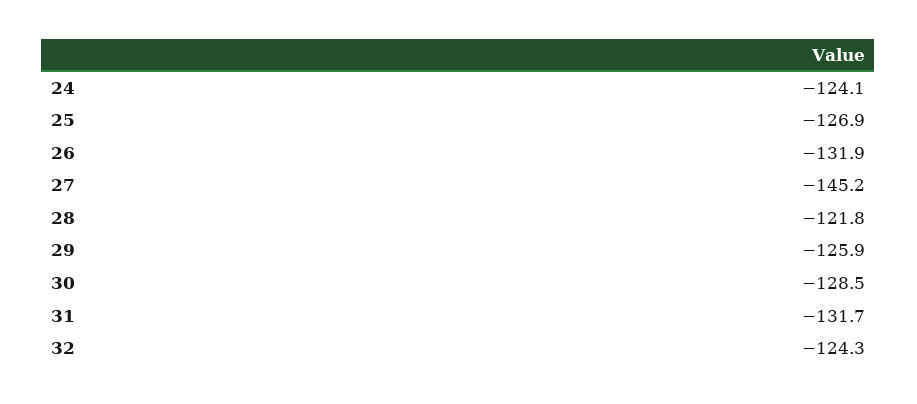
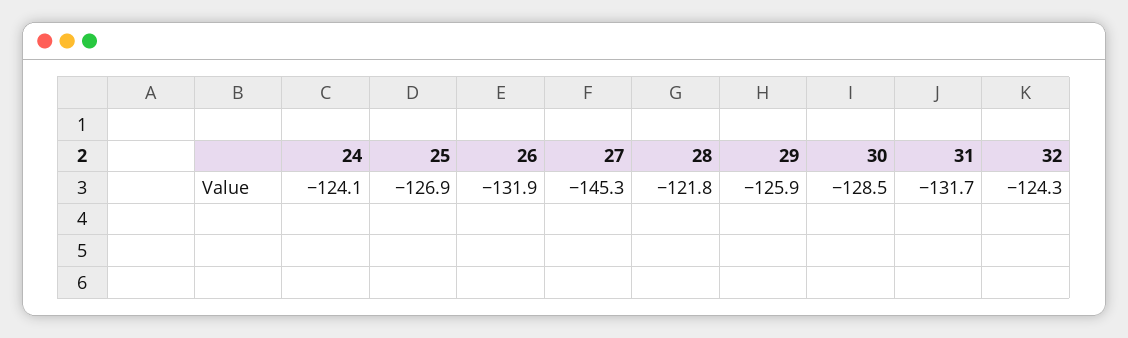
27: -145.2 -> -145.3

